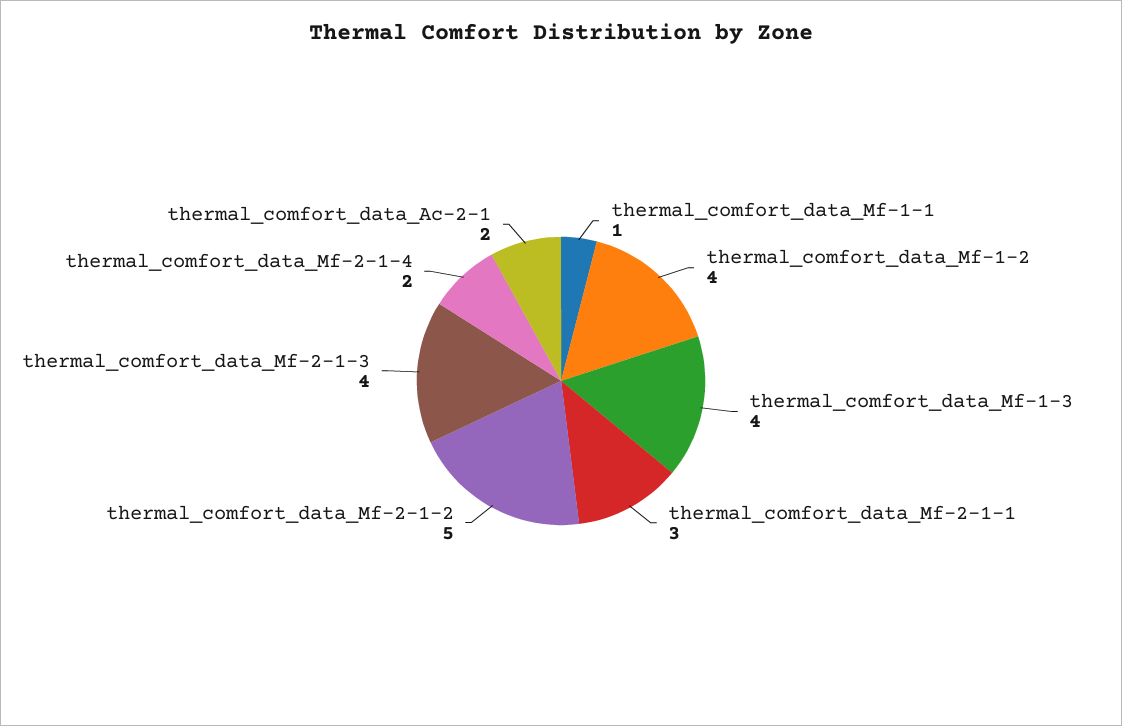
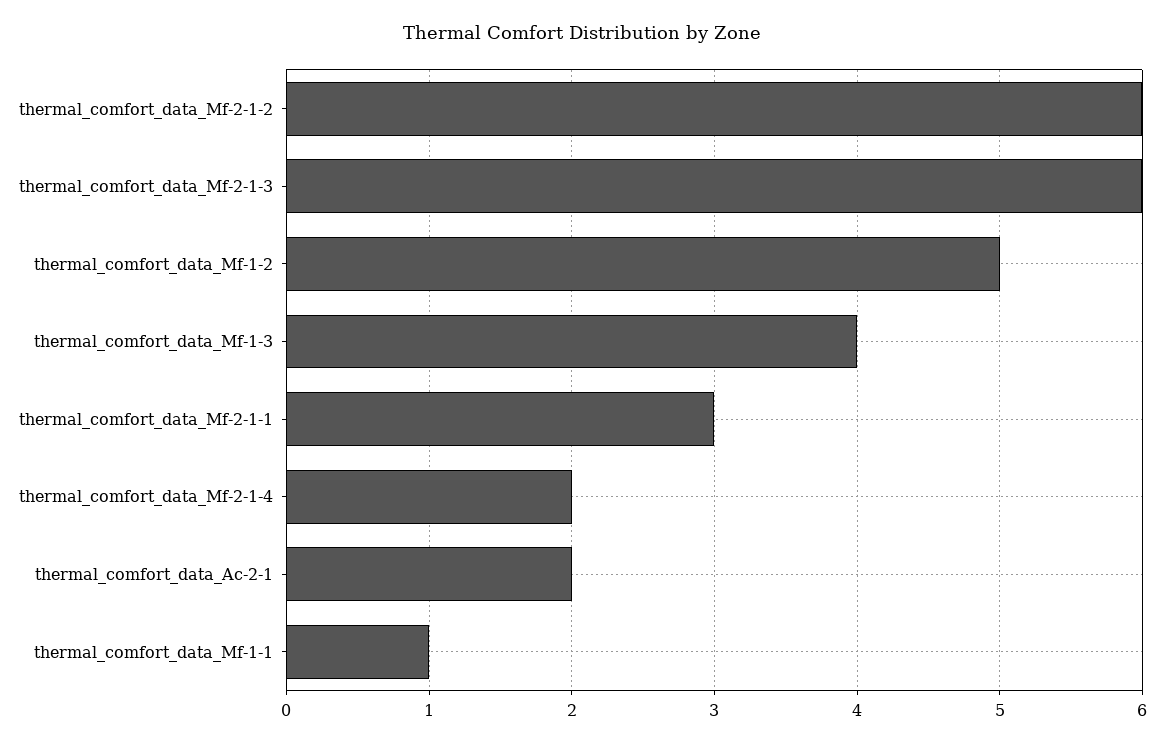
thermal_comfort_data_Mf-1-2: 4 -> 5
thermal_comfort_data_Mf-2-1-2: 5 -> 6
thermal_comfort_data_Mf-2-1-3: 4 -> 6

